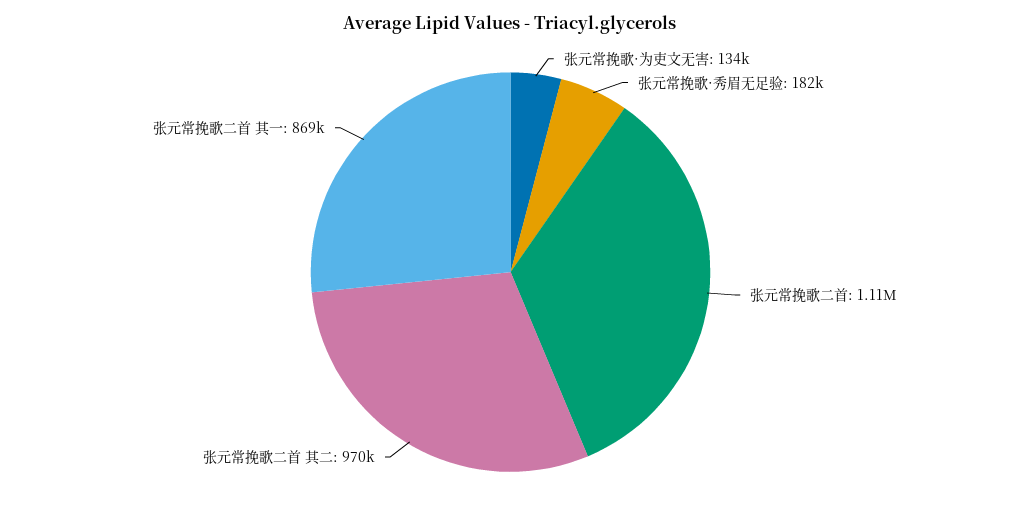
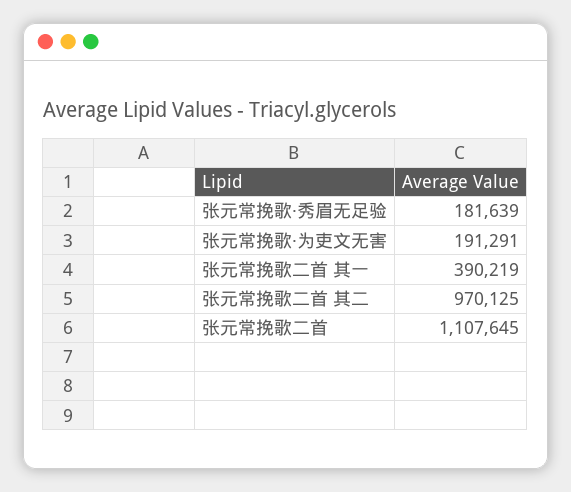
张元常挽歌·为吏文无害: 134000 -> 191291
张元常挽歌二首 其一: 869000 -> 390219

